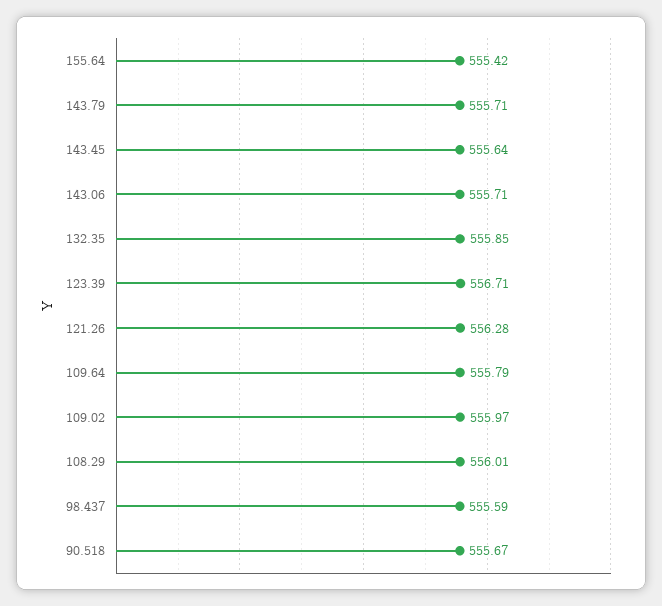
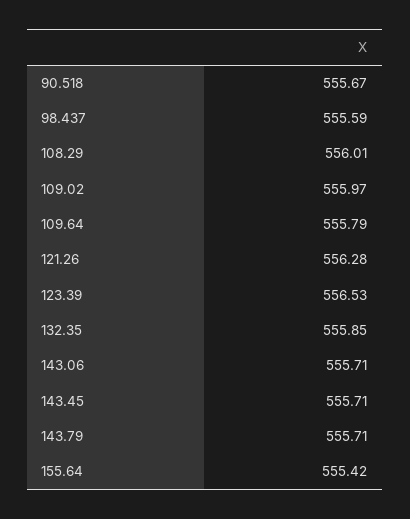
143.45: 555.64 -> 555.71
123.39: 556.71 -> 556.53

